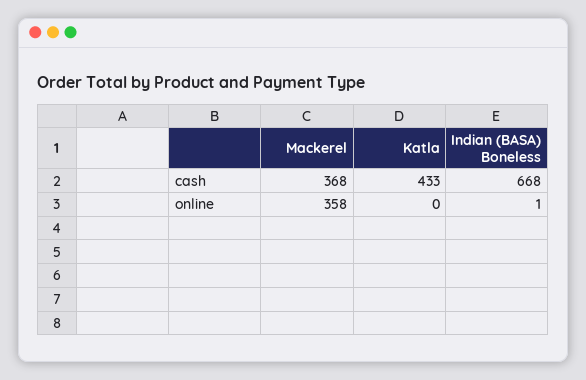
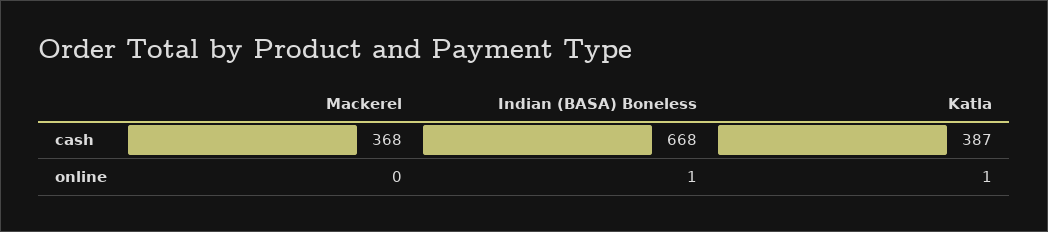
Katla, cash: 433 -> 387
Mackerel, online: 358 -> 0
Katla, online: 0 -> 1

